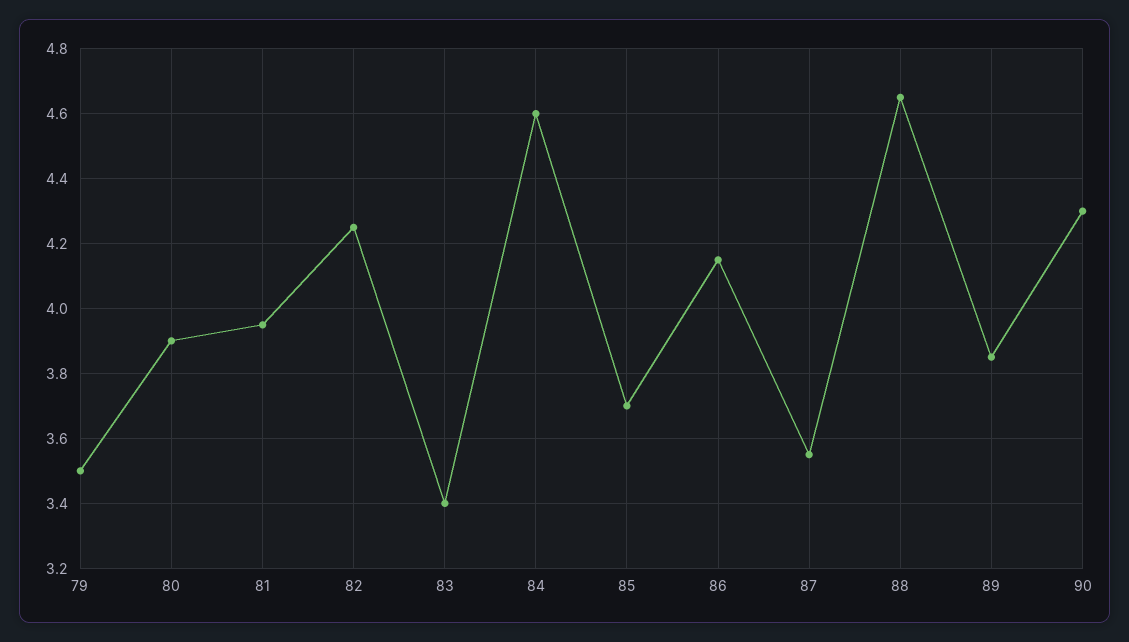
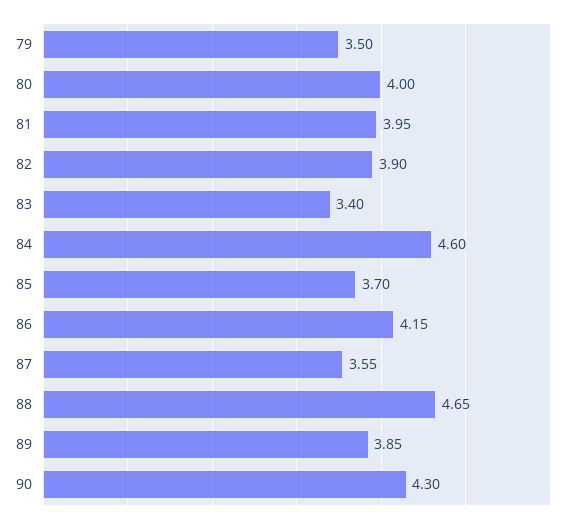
80: 3.9 -> 4
82: 4.25 -> 3.9

